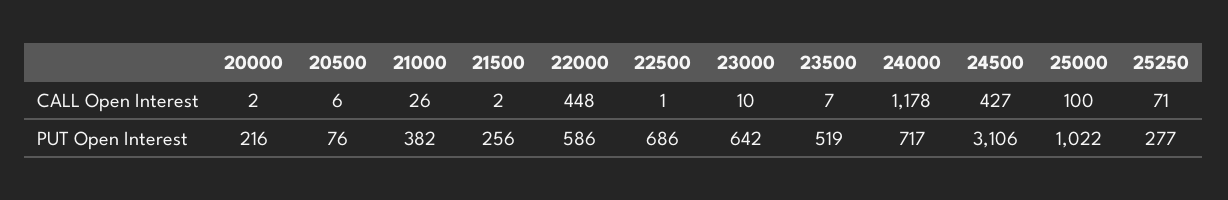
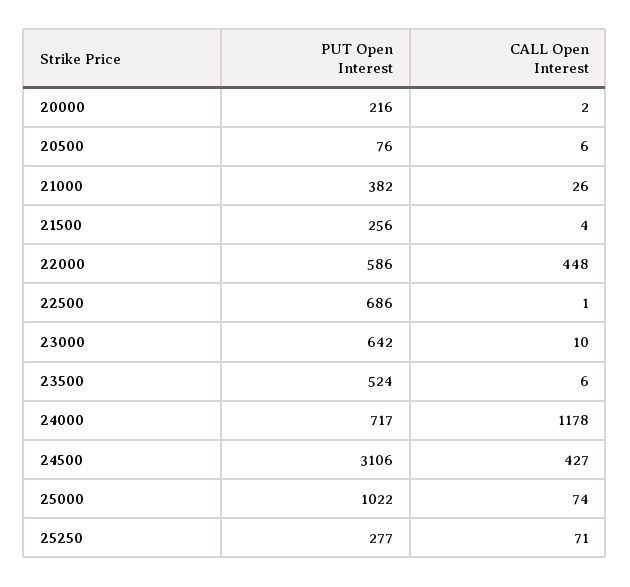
21500, CALL Open Interest: 2 -> 4
23500, CALL Open Interest: 7 -> 6
25000, CALL Open Interest: 100 -> 74
23500, PUT Open Interest: 519 -> 524

